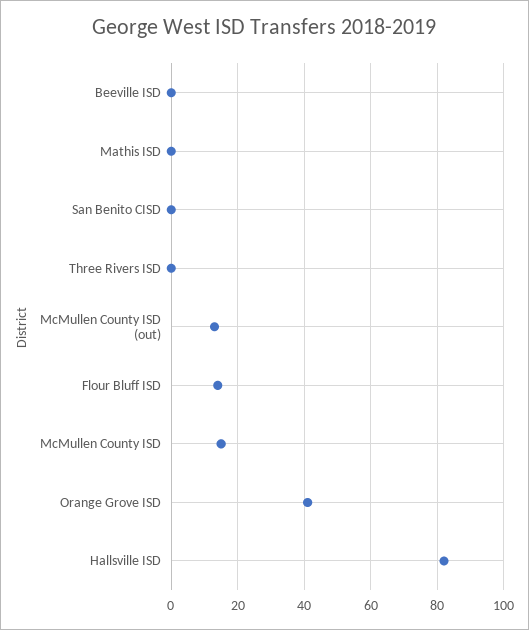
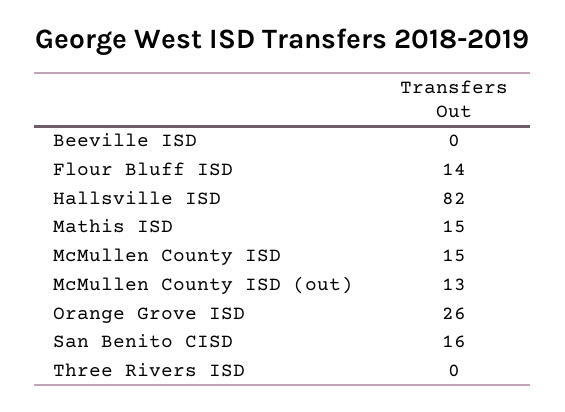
Mathis ISD: 0 -> 15
San Benito CISD: 0 -> 16
Orange Grove ISD: 40 -> 26

